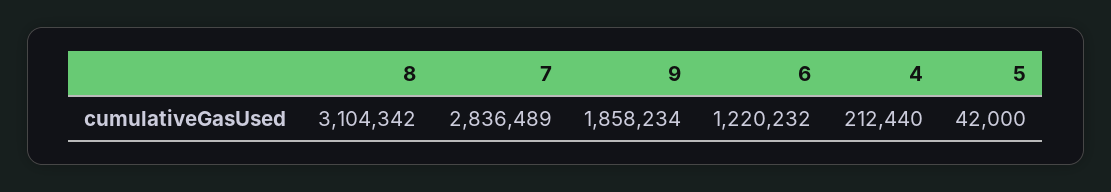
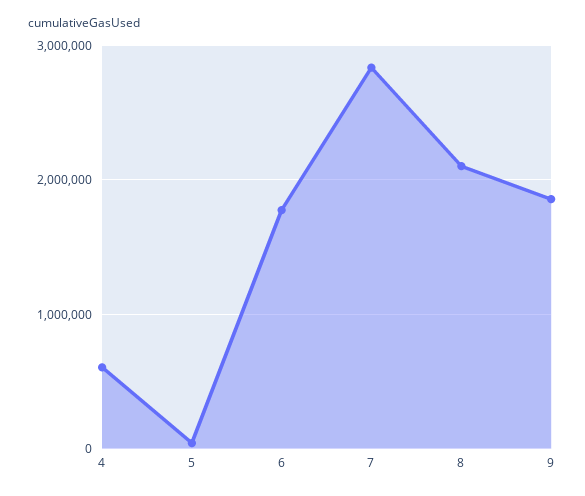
8: 3104342 -> 2100000
6: 1220232 -> 1800000
4: 212440 -> 600000

